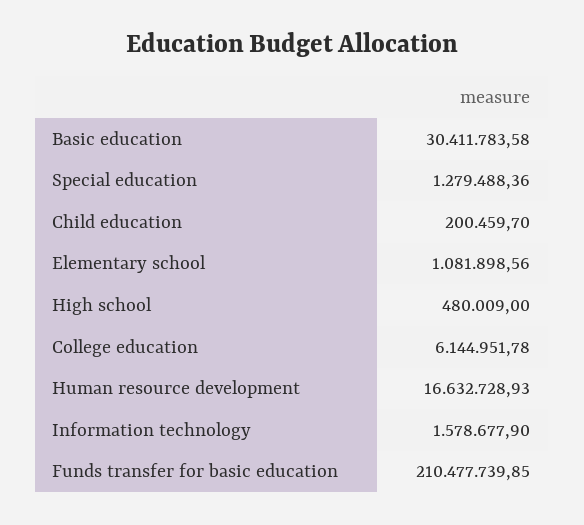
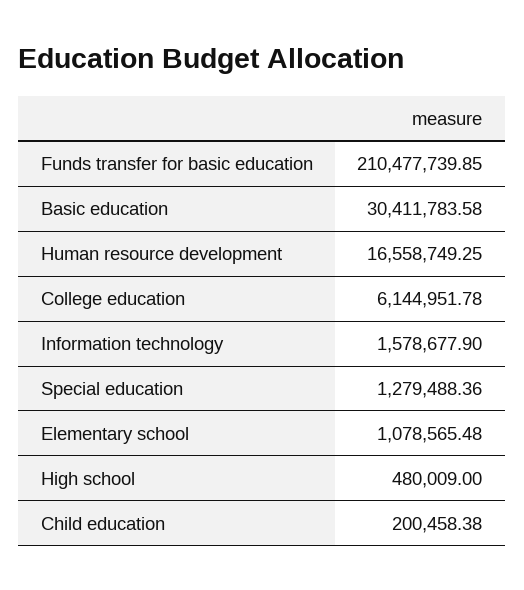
Child education: 200459.7 -> 200458.38
Elementary school: 1081898.56 -> 1078565.48
Human resource development: 16632728.93 -> 16558749.25

